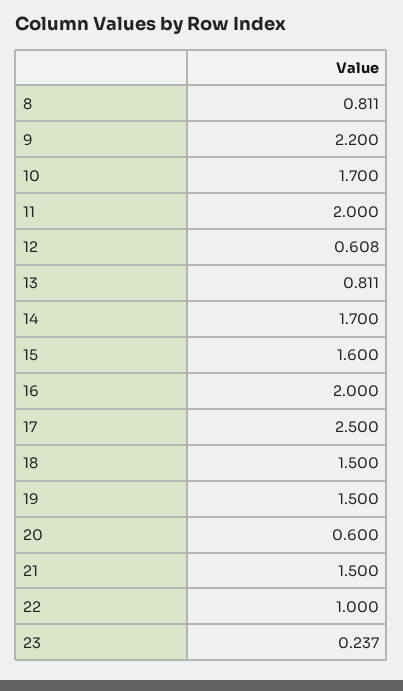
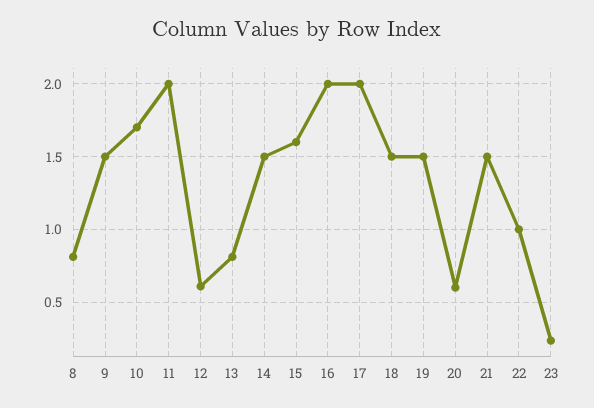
9: 2.2 -> 1.5
14: 1.7 -> 1.5
17: 2.5 -> 2

